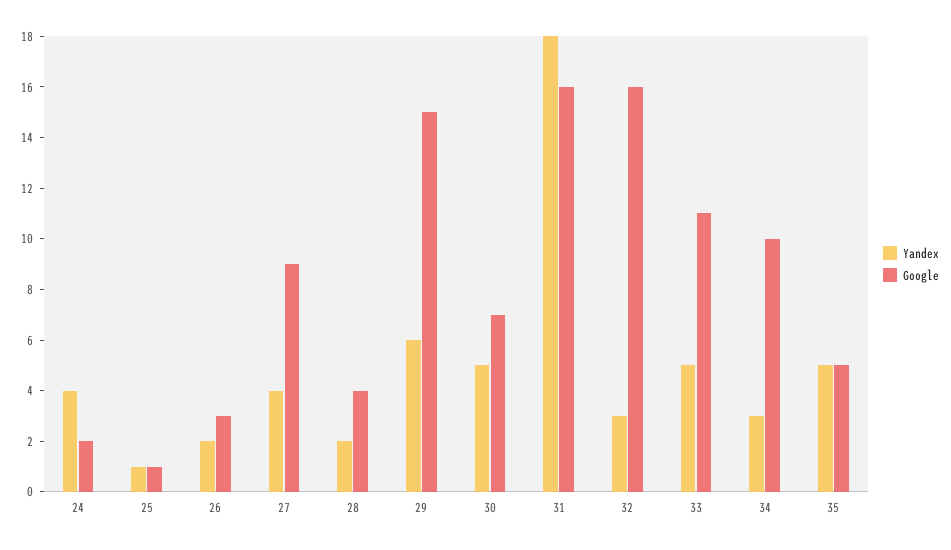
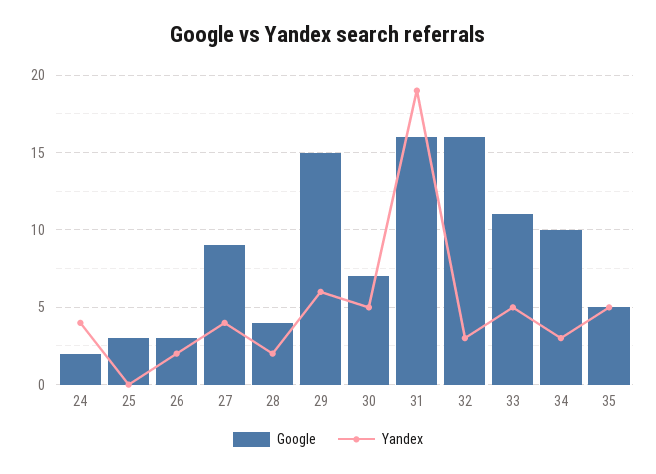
Yandex, 25: 1 -> 0
Google, 25: 1 -> 3
Yandex, 31: 18 -> 19

